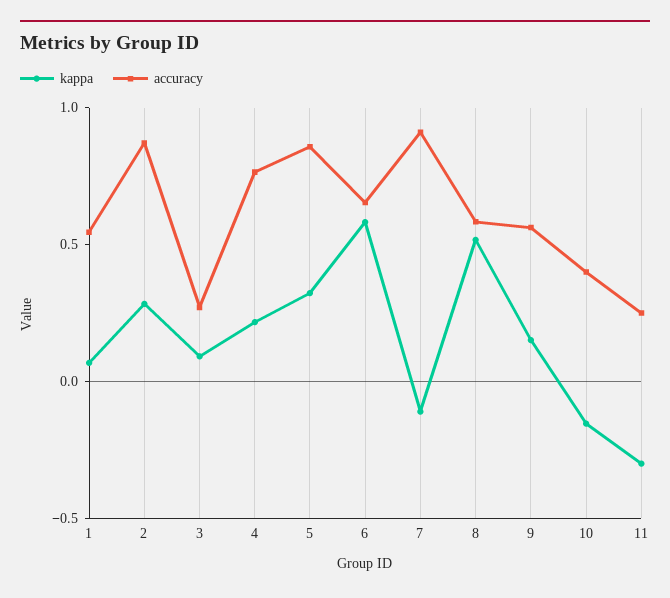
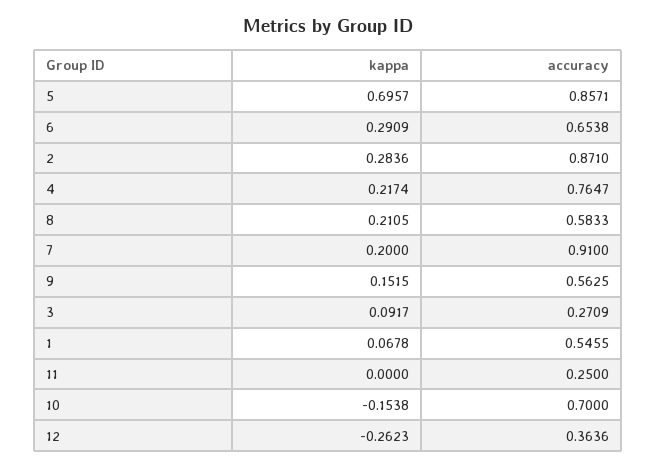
kappa, 5: 0.3 -> 0.6957
kappa, 6: 0.6 -> 0.2909
kappa, 7: -0.1 -> 0.2
kappa, 8: 0.5 -> 0.2105
accuracy, 10: 0.4 -> 0.7
kappa, 11: -0.3 -> 0
kappa, 12: none -> -0.2623
accuracy, 12: none -> 0.3636

